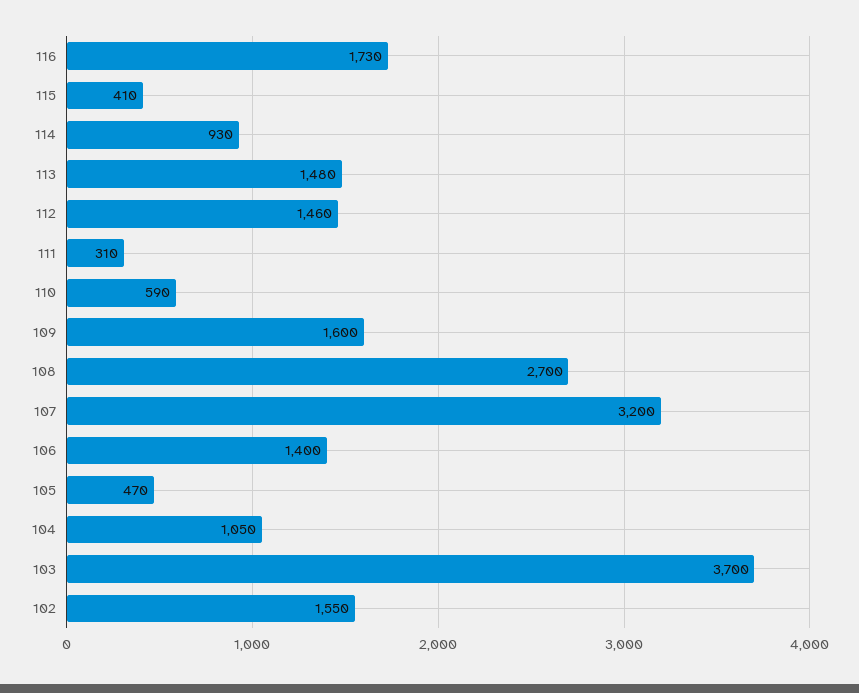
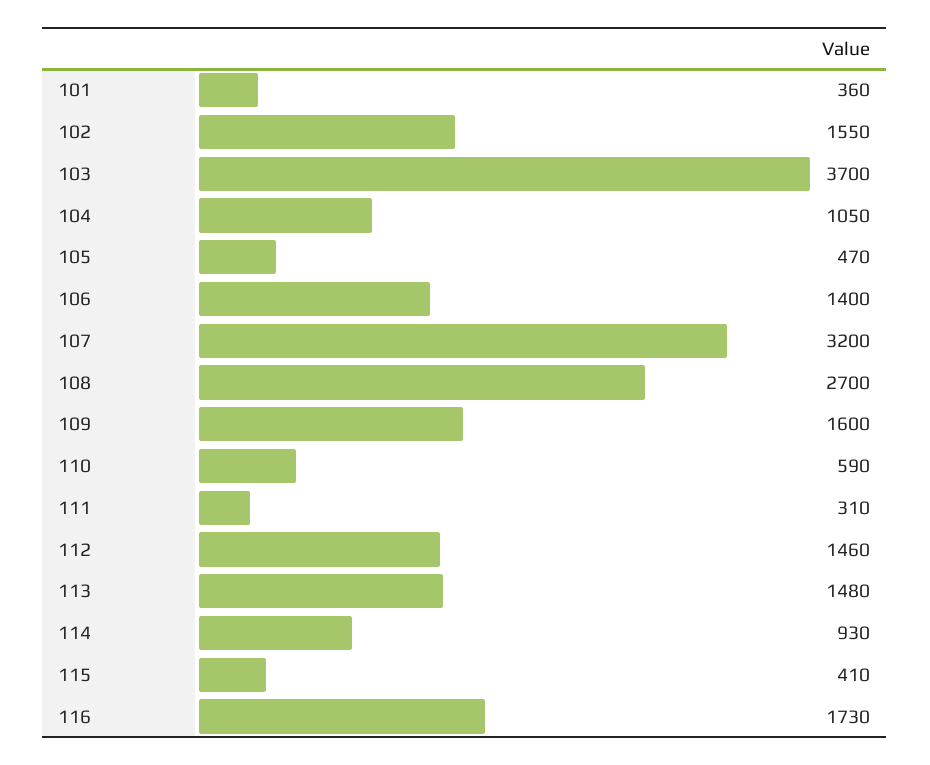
101: none -> 360

